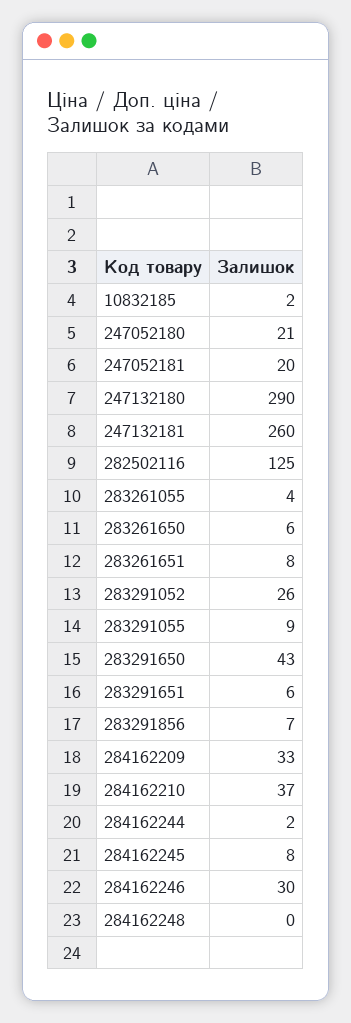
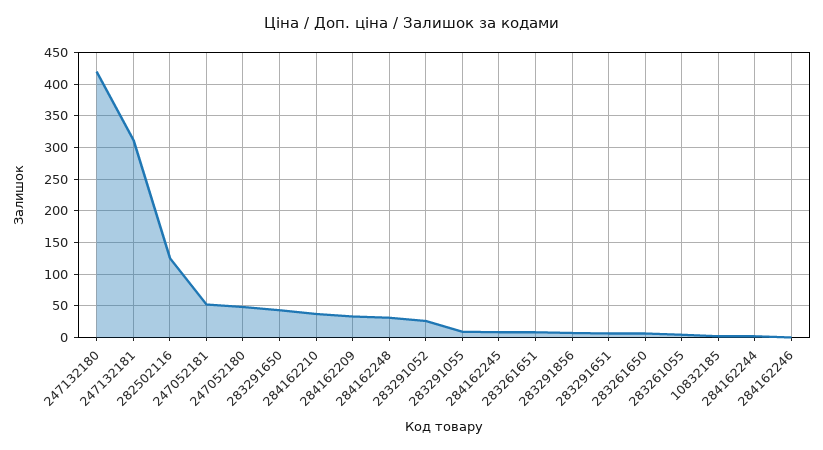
247052180: 21 -> 50
247052181: 20 -> 50
247132180: 290 -> 420
247132181: 260 -> 310
284162246: 30 -> 0
284162248: 0 -> 30

